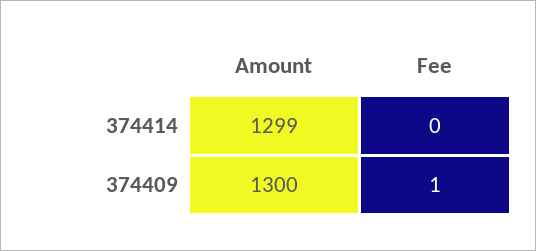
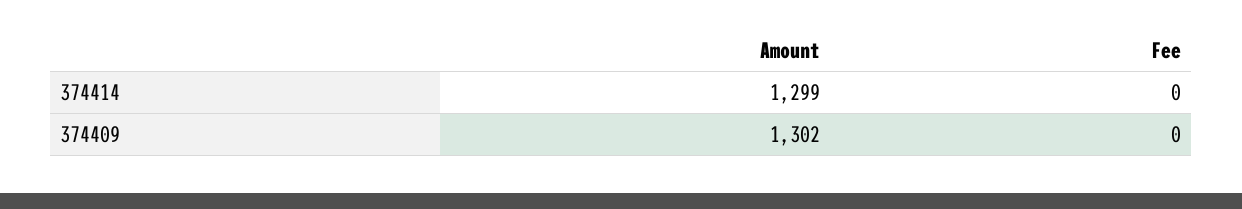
Amount, 374409: 1300 -> 1302
Fee, 374409: 1 -> 0

